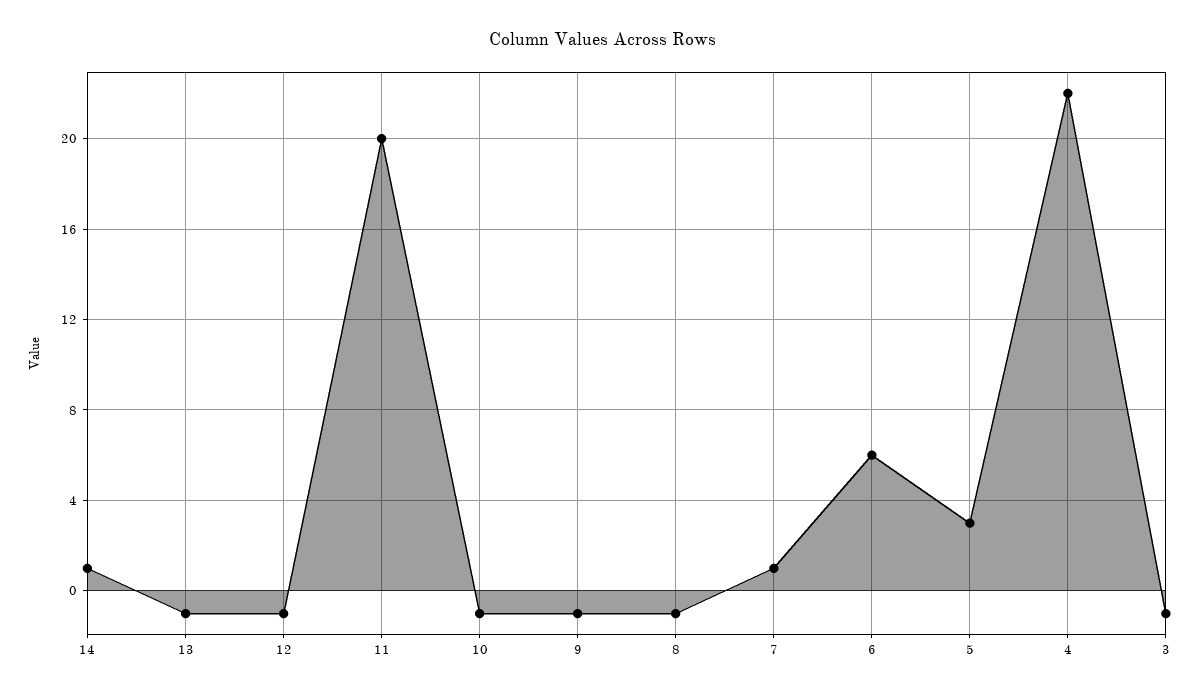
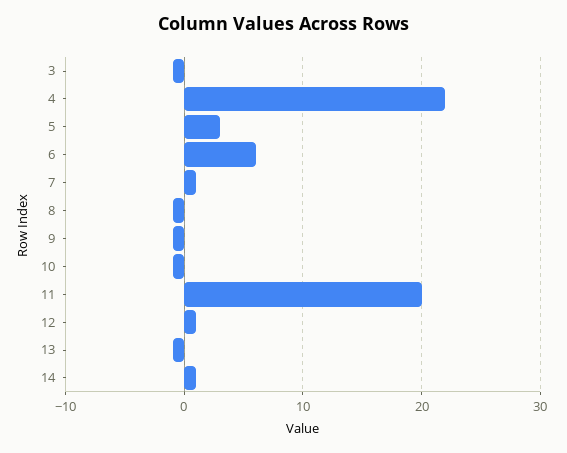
12: -1 -> 1

